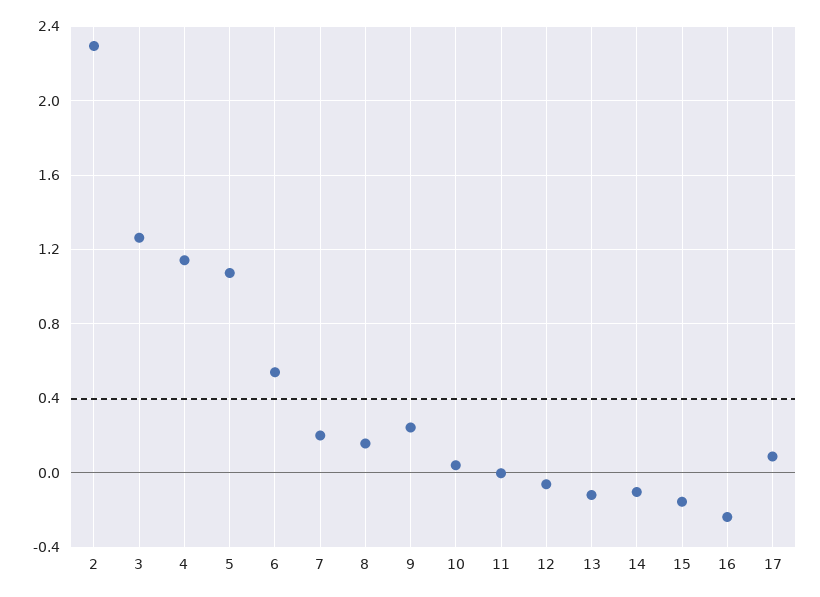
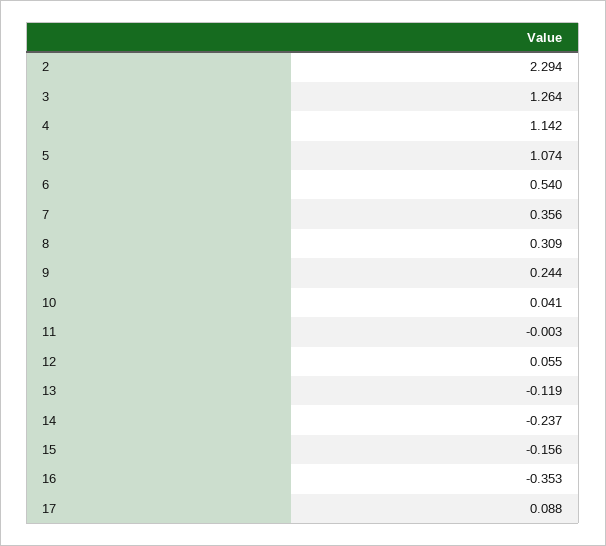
7: 0.2 -> 0.356
8: 0.15 -> 0.309
12: -0.05 -> 0.055
14: -0.1 -> -0.237
16: -0.25 -> -0.353

